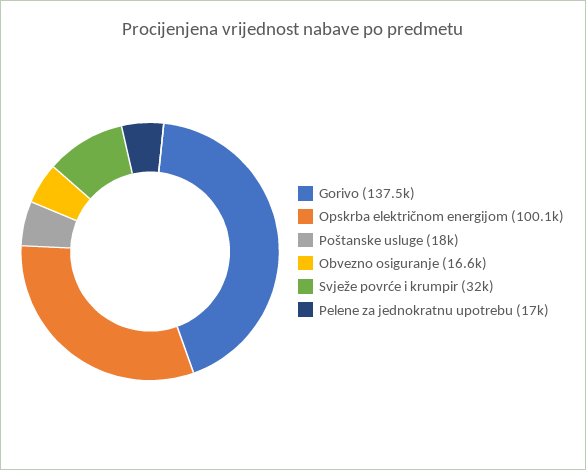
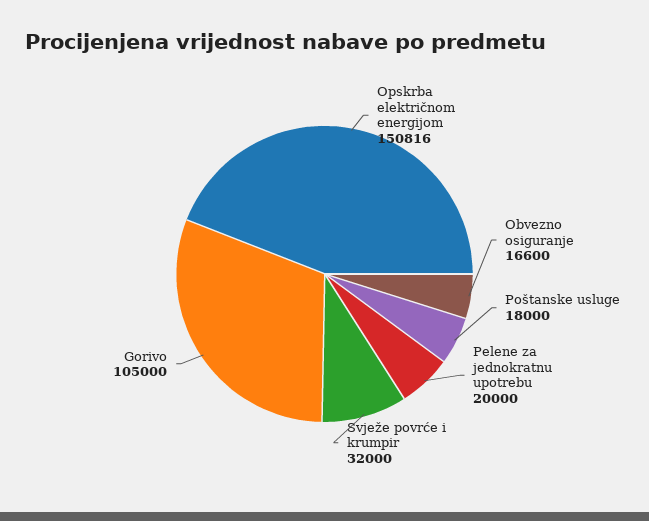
Gorivo: 137500 -> 105000
Opskrba električnom energijom: 100100 -> 150816
Pelene za jednokratnu upotrebu: 17000 -> 20000

